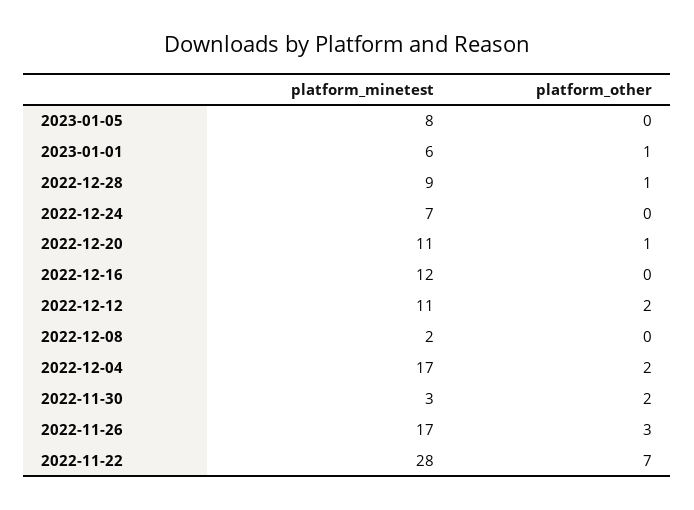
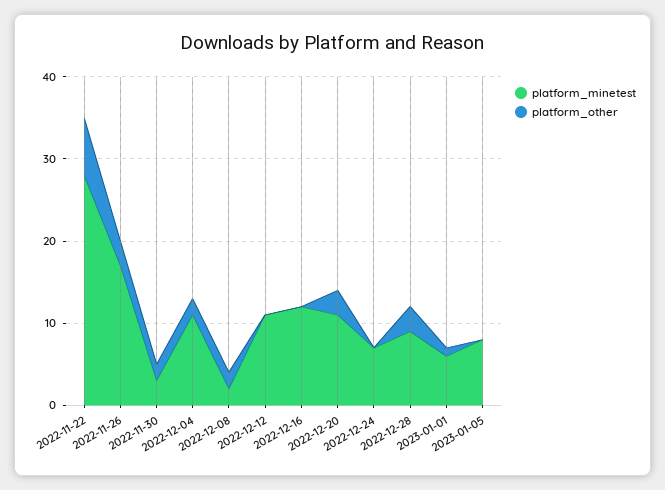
platform_other, 2022-12-28: 1 -> 3
platform_other, 2022-12-20: 1 -> 3
platform_other, 2022-12-12: 2 -> 0
platform_other, 2022-12-08: 0 -> 2
platform_minetest, 2022-12-04: 17 -> 11

